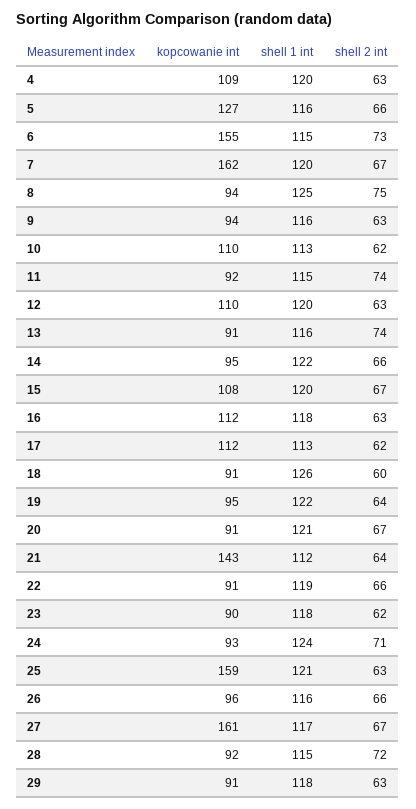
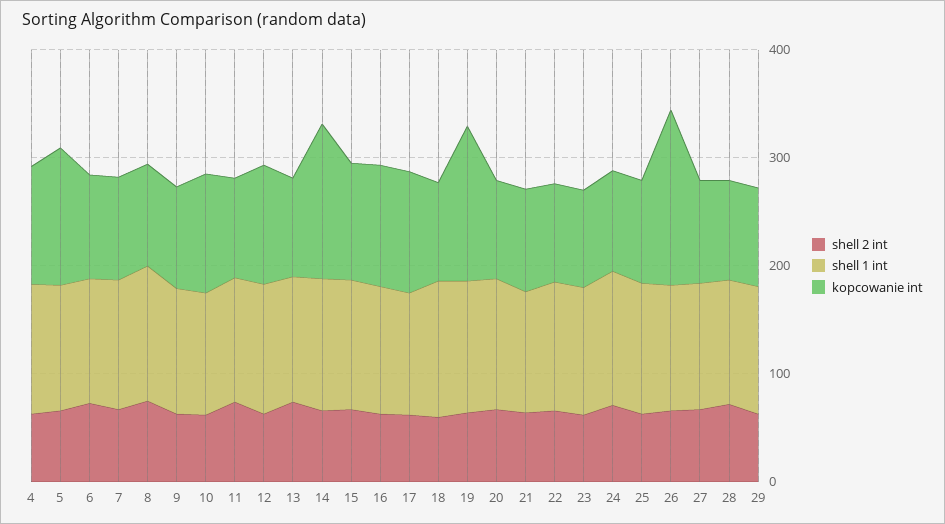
kopcowanie int, 6: 155 -> 100
kopcowanie int, 7: 162 -> 100
kopcowanie int, 14: 95 -> 140
kopcowanie int, 19: 95 -> 140
kopcowanie int, 21: 143 -> 100
kopcowanie int, 25: 159 -> 100
kopcowanie int, 26: 96 -> 160
kopcowanie int, 27: 161 -> 100

